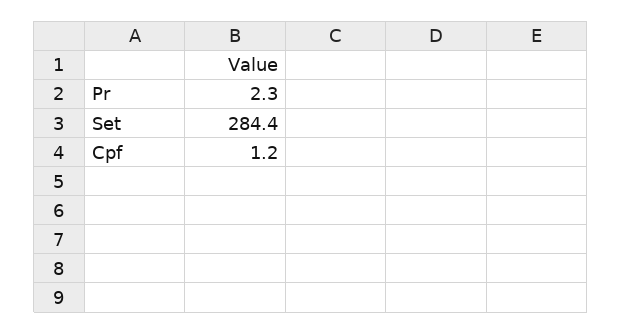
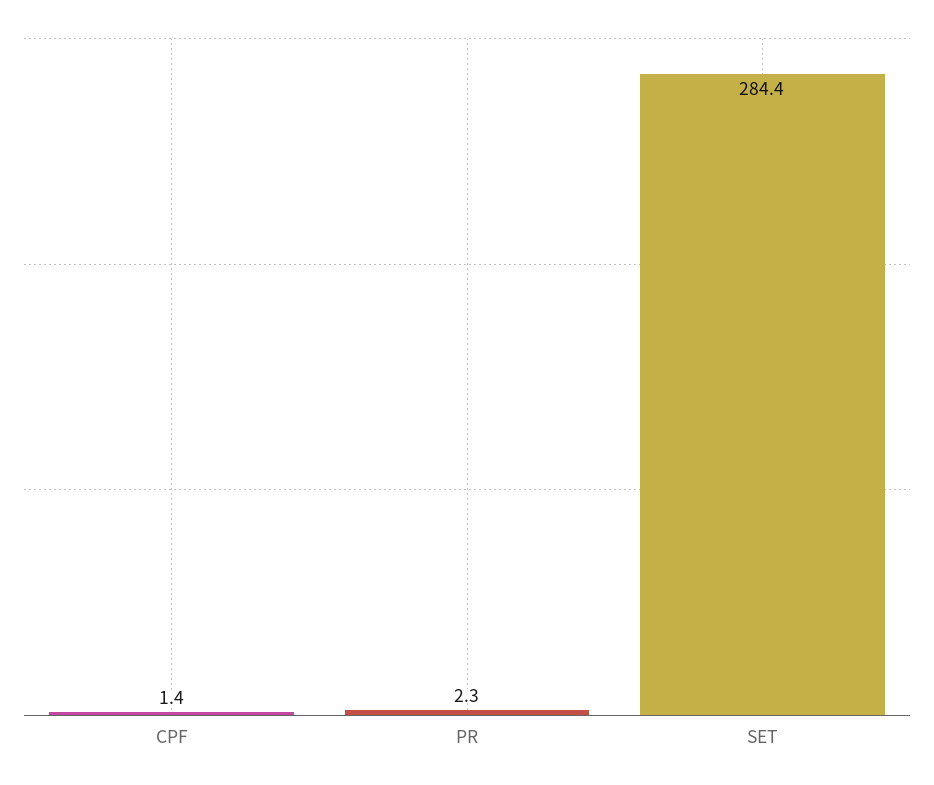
Cpf: 1.2 -> 1.4

